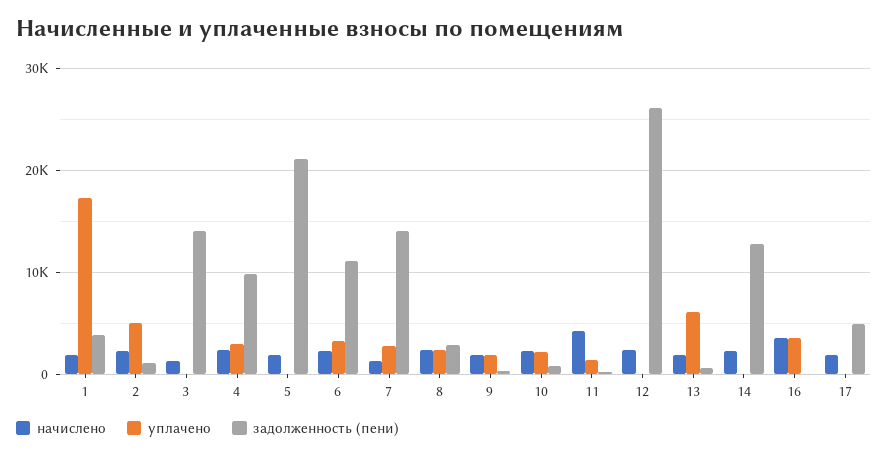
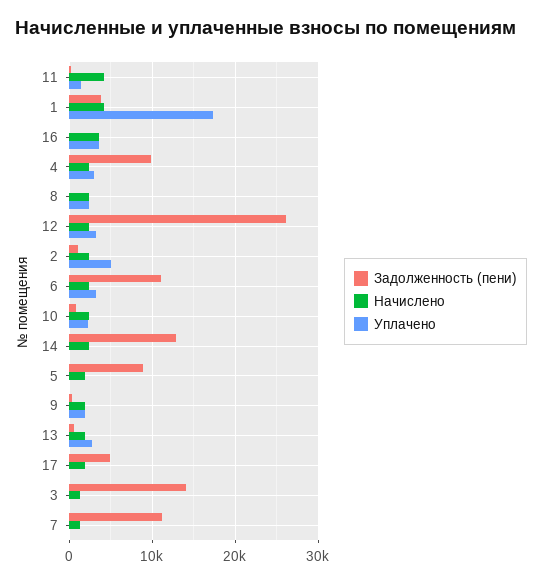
начислено, 1: 2000 -> 4000
задолженность (пени), 5: 21000 -> 9000
уплачено, 7: 3000 -> 0
задолженность (пени), 7: 14000 -> 11000
задолженность (пени), 8: 3000 -> 0
уплачено, 12: 0 -> 3000
уплачено, 13: 6000 -> 3000

